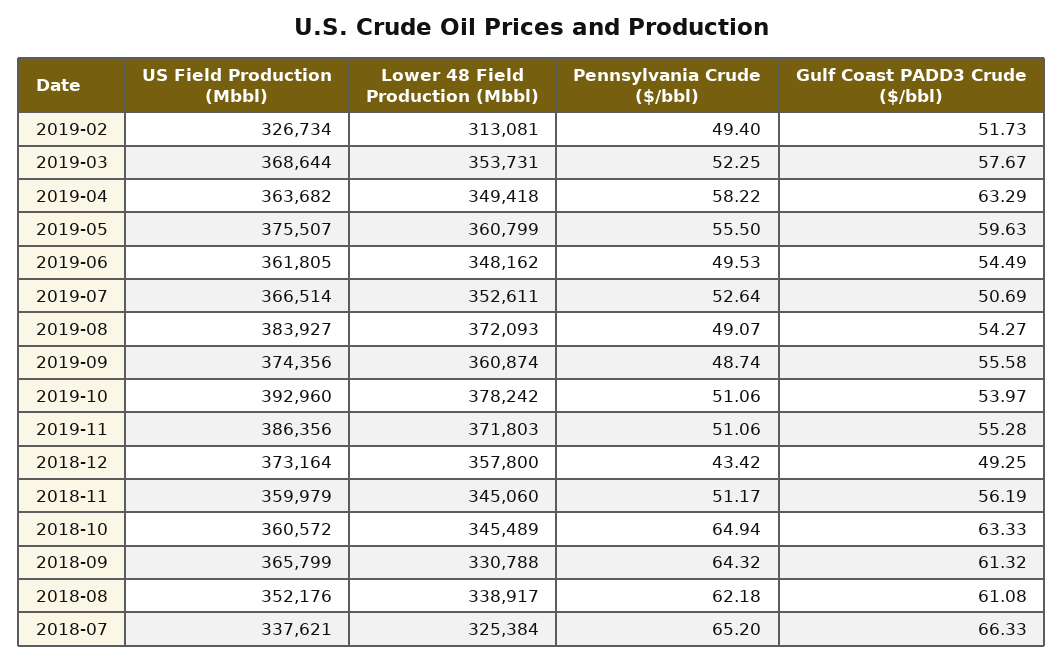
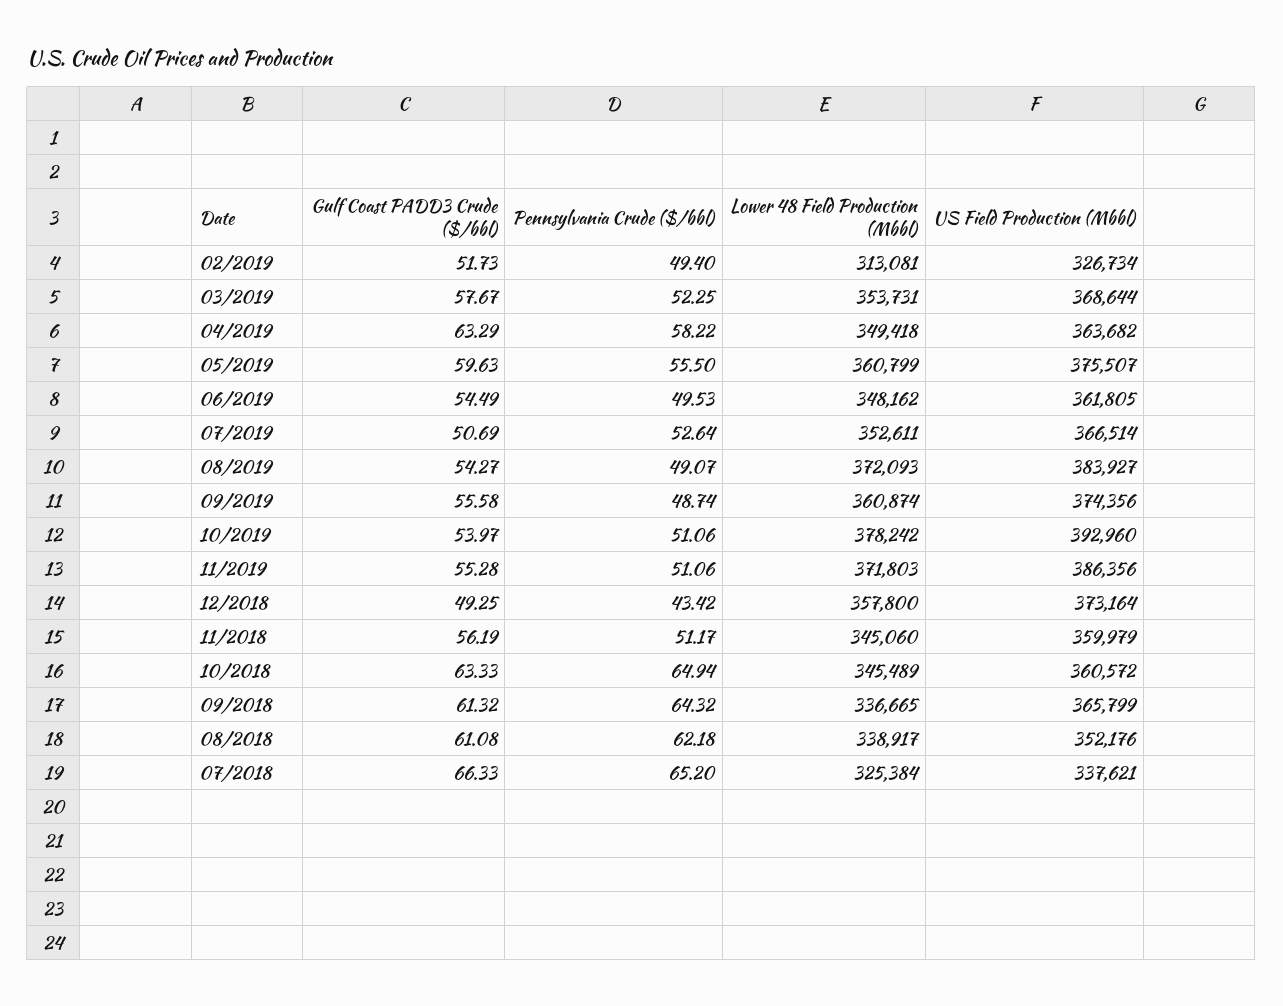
Lower 48 Field Production (Mbbl), 2018-09: 330788 -> 336665

